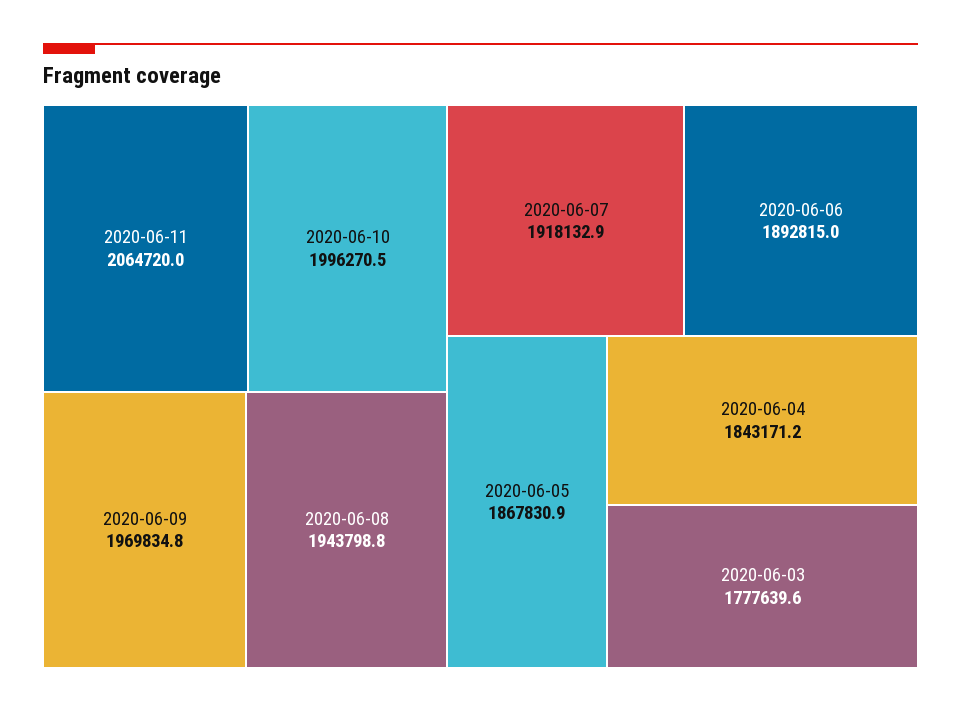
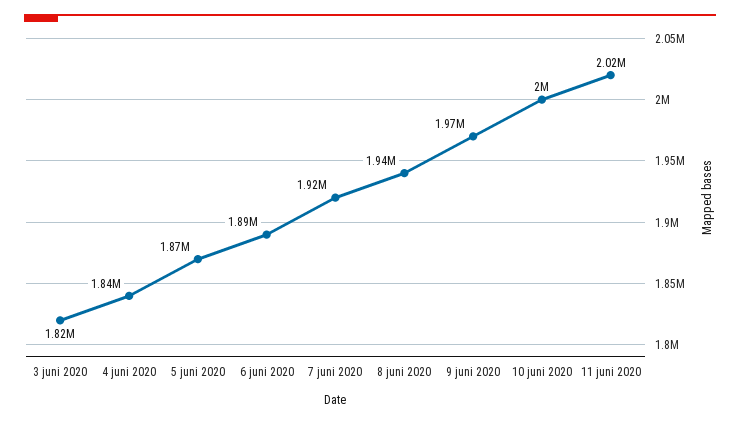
2020-06-11: 2064720 -> 2020000
2020-06-03: 1777639.6 -> 1820000

